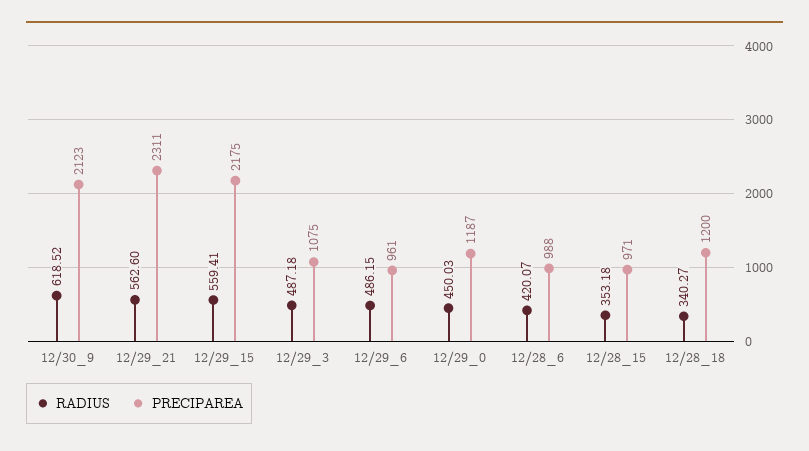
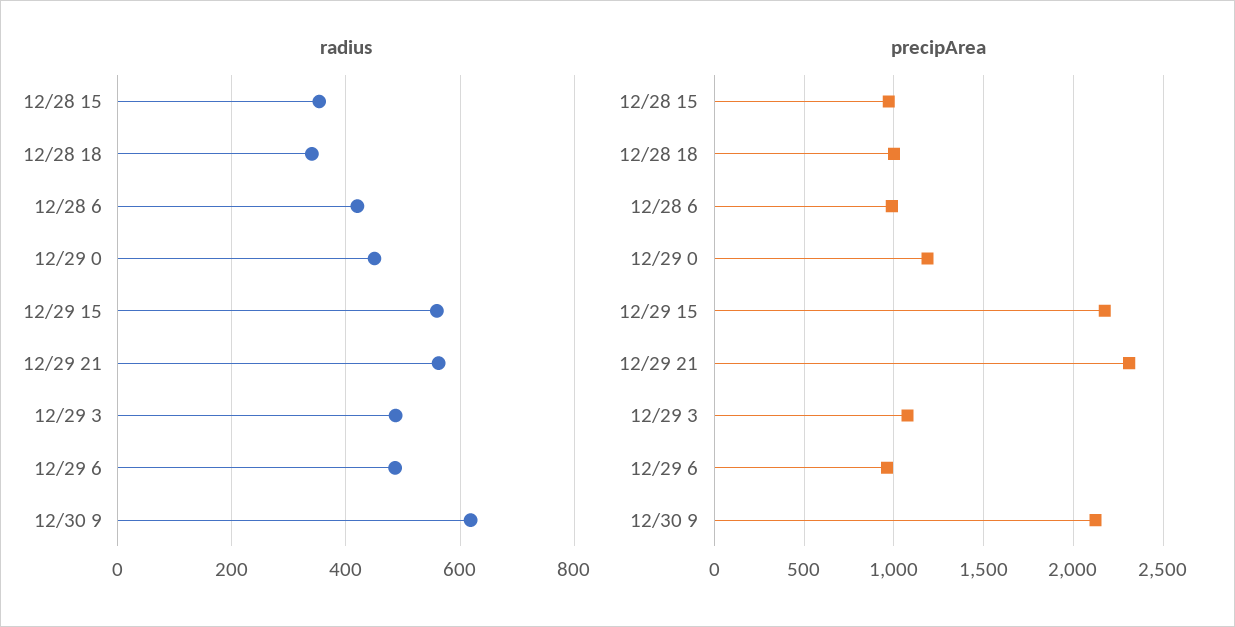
PRECIPAREA, 12/28_18: 1200 -> 1000

